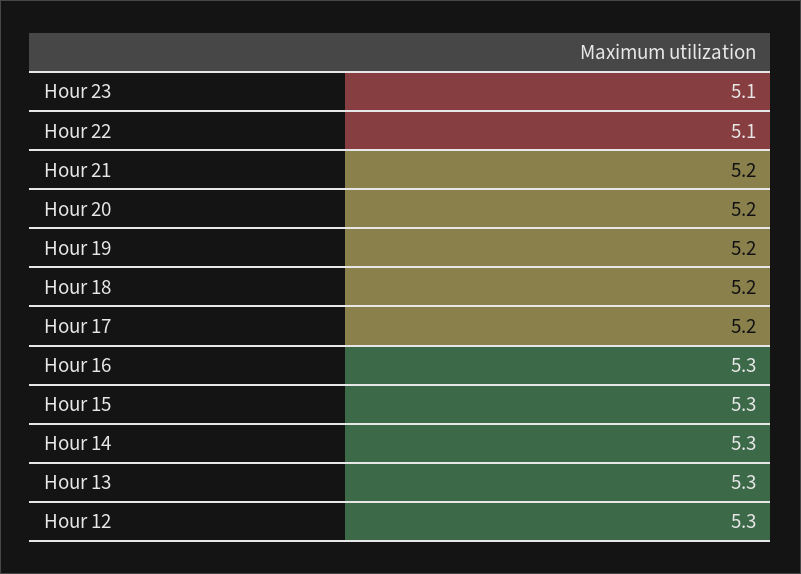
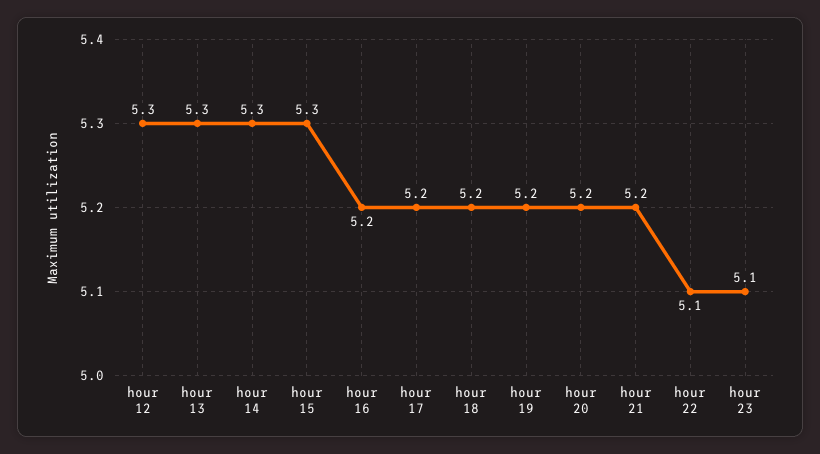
Hour 16: 5.3 -> 5.2

